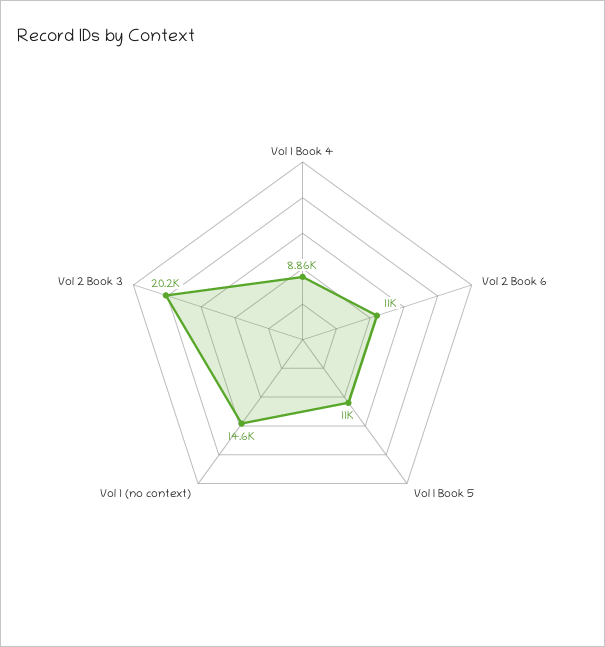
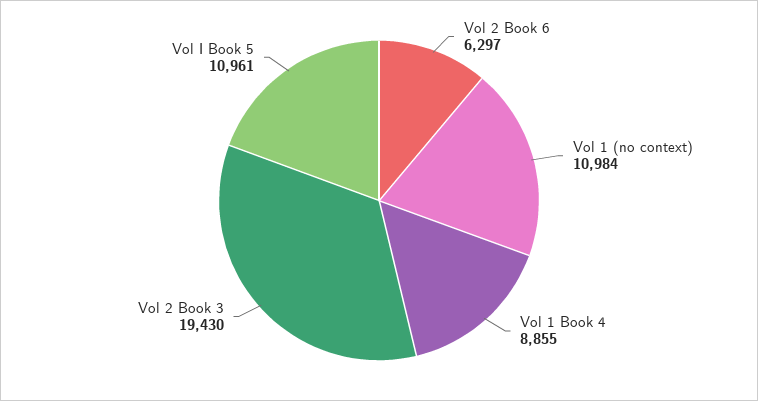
Vol 2 Book 6: 11000 -> 6297
Vol 1 (no context): 14600 -> 10984
Vol 2 Book 3: 20200 -> 19430

